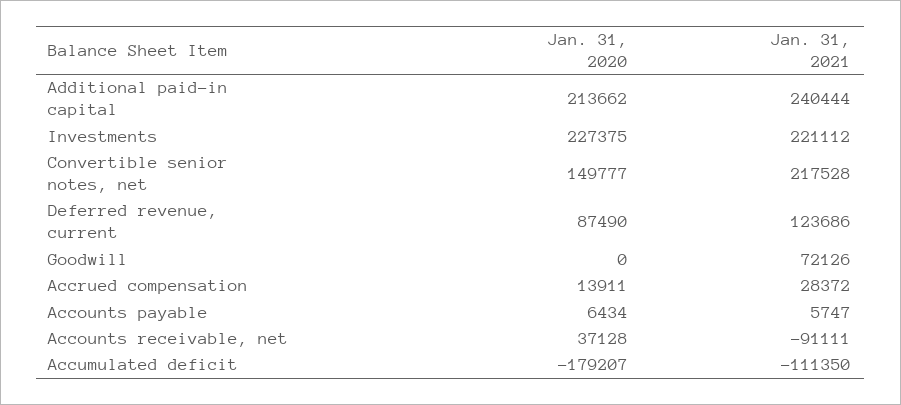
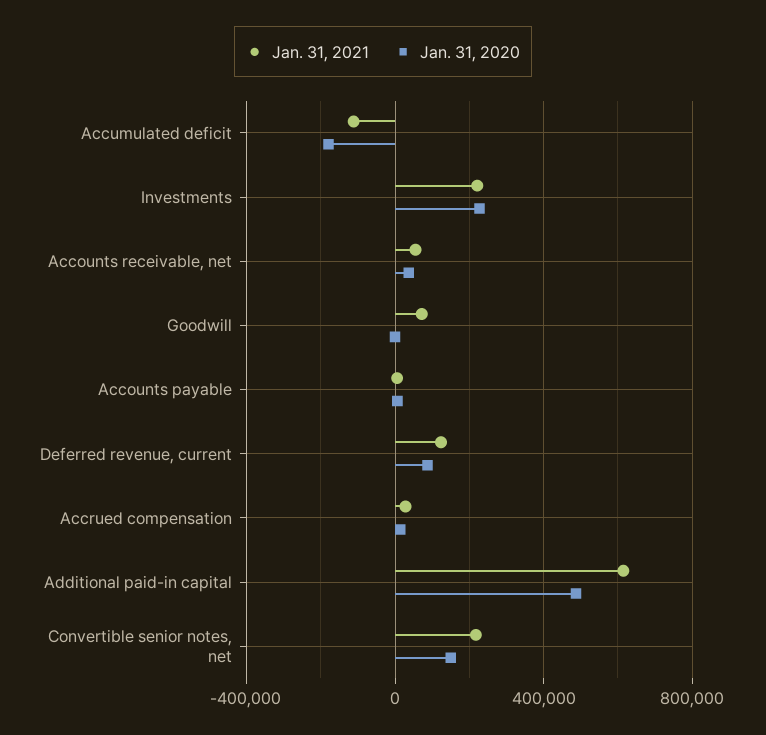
Jan. 31, 2020, Additional paid-in capital: 213662 -> 500000
Jan. 31, 2021, Additional paid-in capital: 240444 -> 600000
Jan. 31, 2021, Accounts receivable, net: -91111 -> 50000

